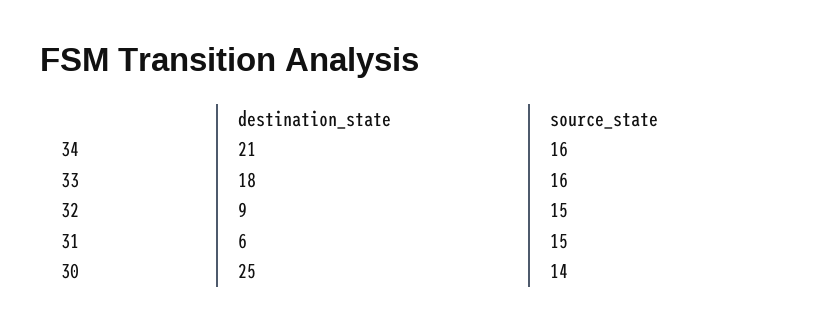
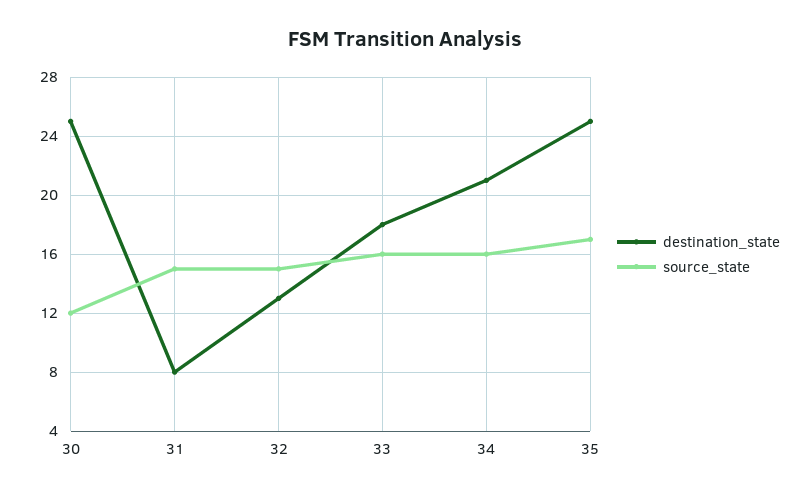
destination_state, 32: 9 -> 13
destination_state, 31: 6 -> 8
source_state, 30: 14 -> 12
destination_state, 35: none -> 25
source_state, 35: none -> 17

